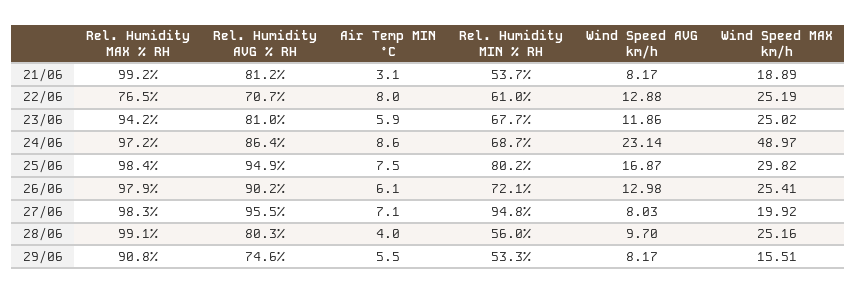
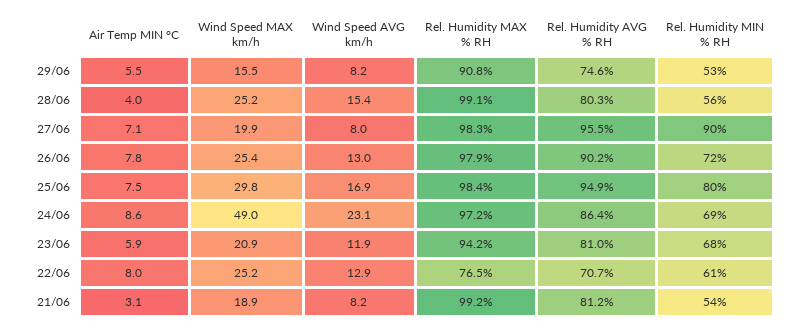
Wind Speed MAX km/h, 23/06: 25.02 -> 20.9
Air Temp MIN °C, 26/06: 6.1 -> 7.8
Rel. Humidity MIN % RH, 27/06: 94.8 -> 90
Wind Speed AVG km/h, 28/06: 9.7 -> 15.4

